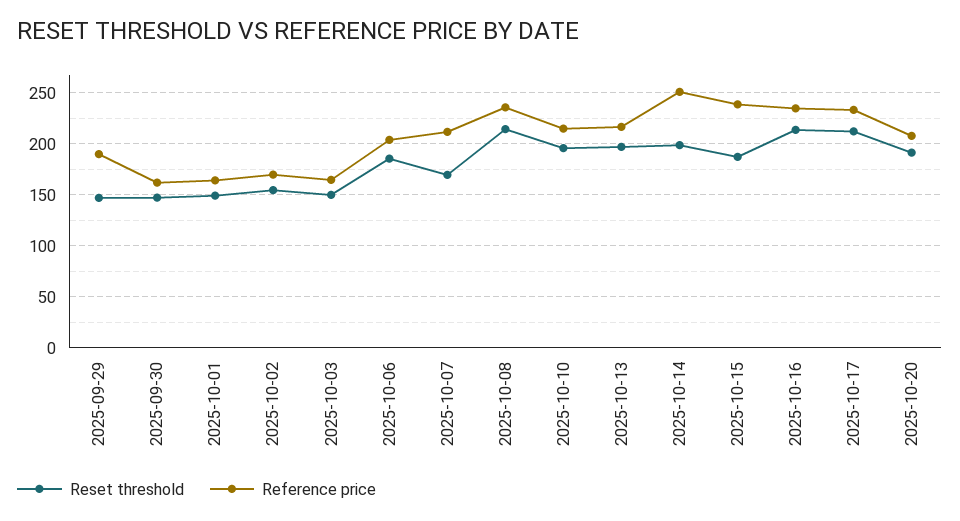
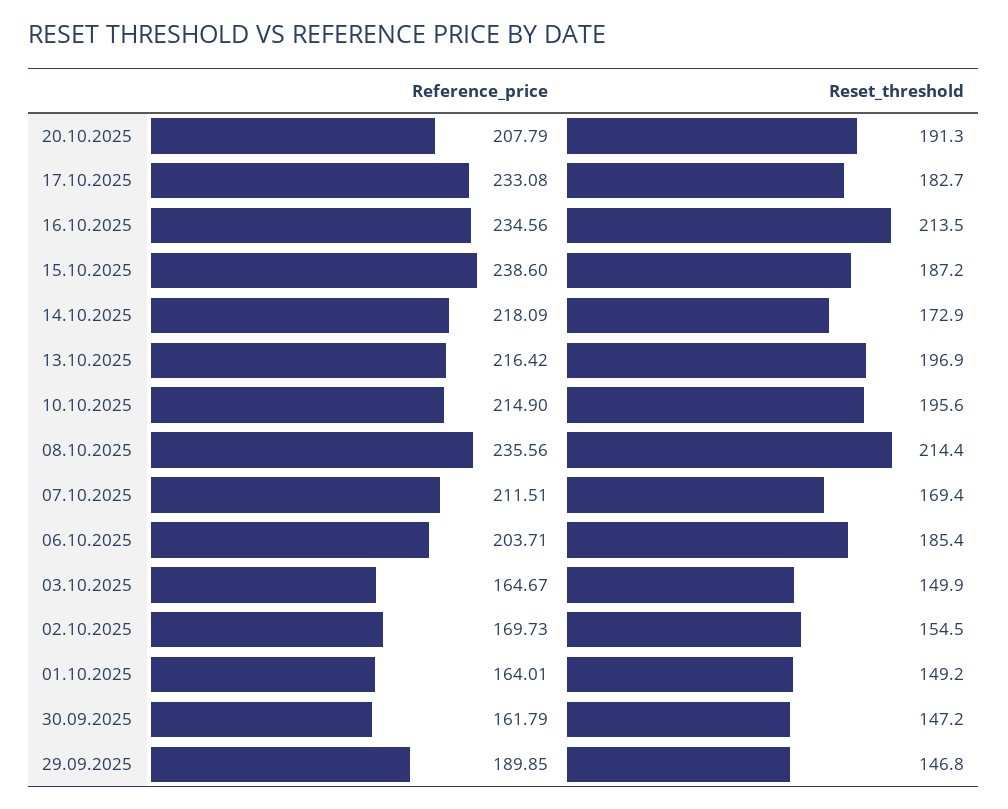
Reset threshold, 2025-10-14: 200 -> 172.9
Reference price, 2025-10-14: 250 -> 218.09
Reset threshold, 2025-10-17: 210 -> 182.7

